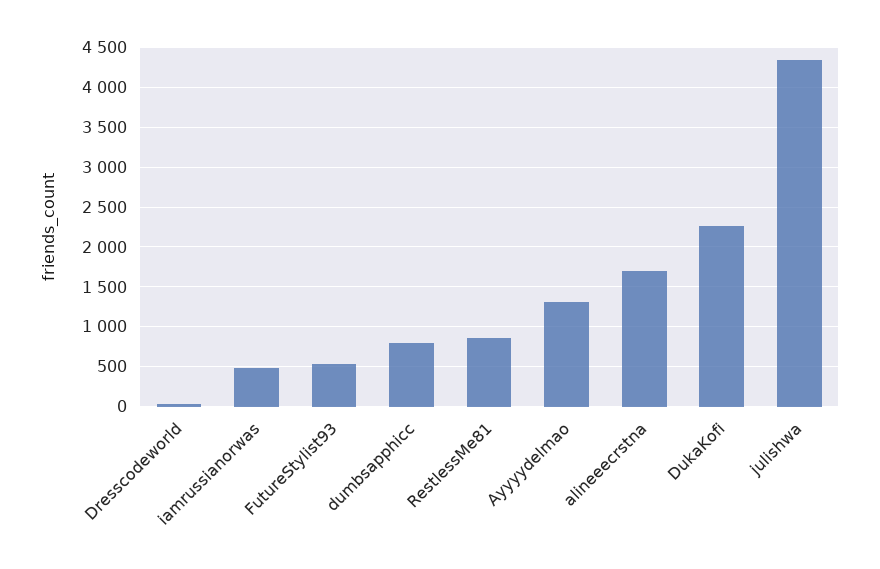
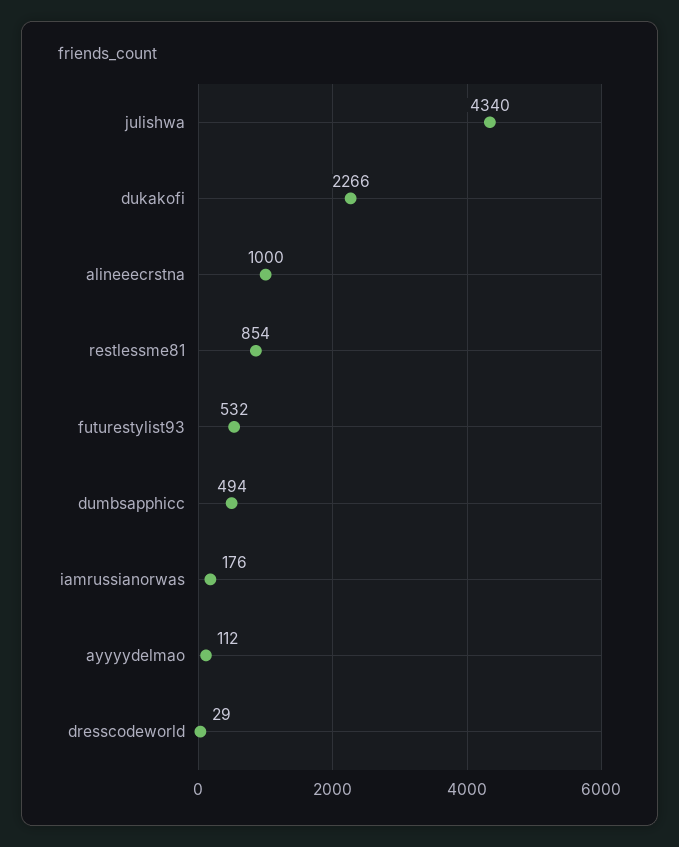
iamrussianorwas: 500 -> 176
dumbsapphicc: 800 -> 494
Ayyyydelmao: 1300 -> 112
alineeecrstna: 1700 -> 1000

